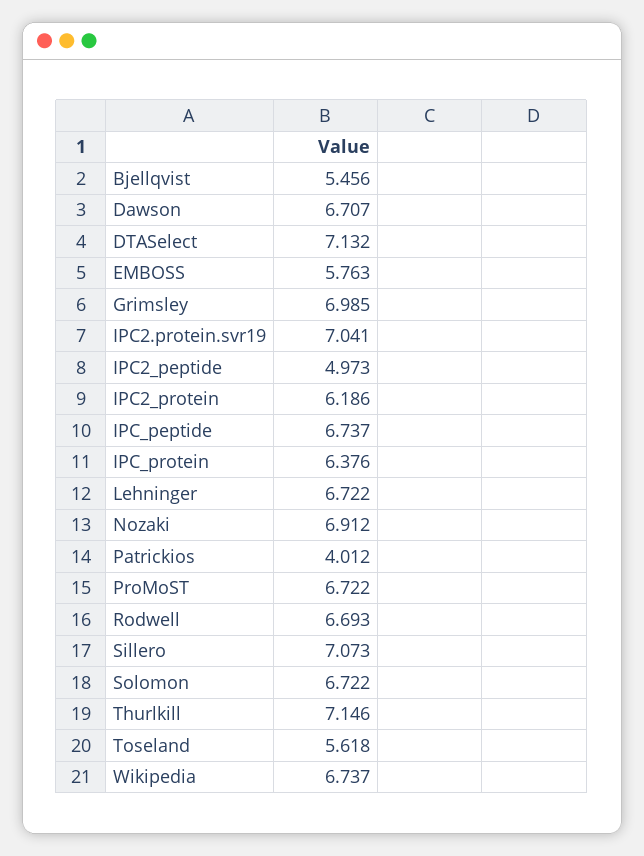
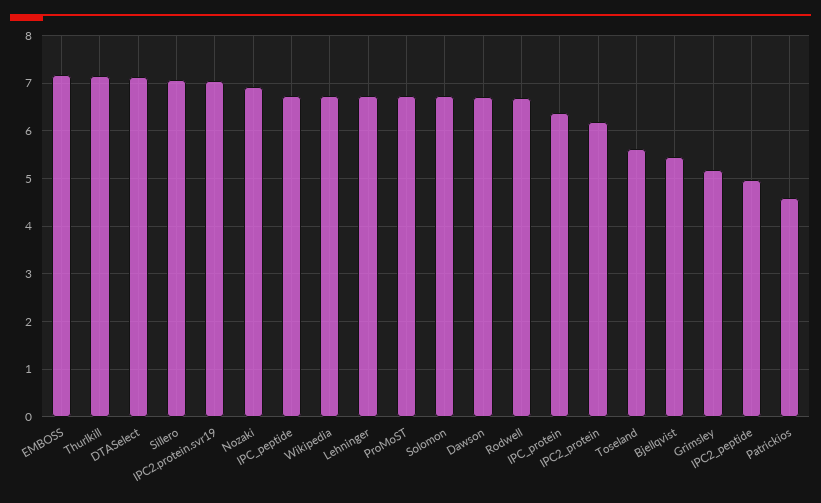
EMBOSS: 5.763 -> 7.2
Grimsley: 6.985 -> 5.2
Patrickios: 4.012 -> 4.6

